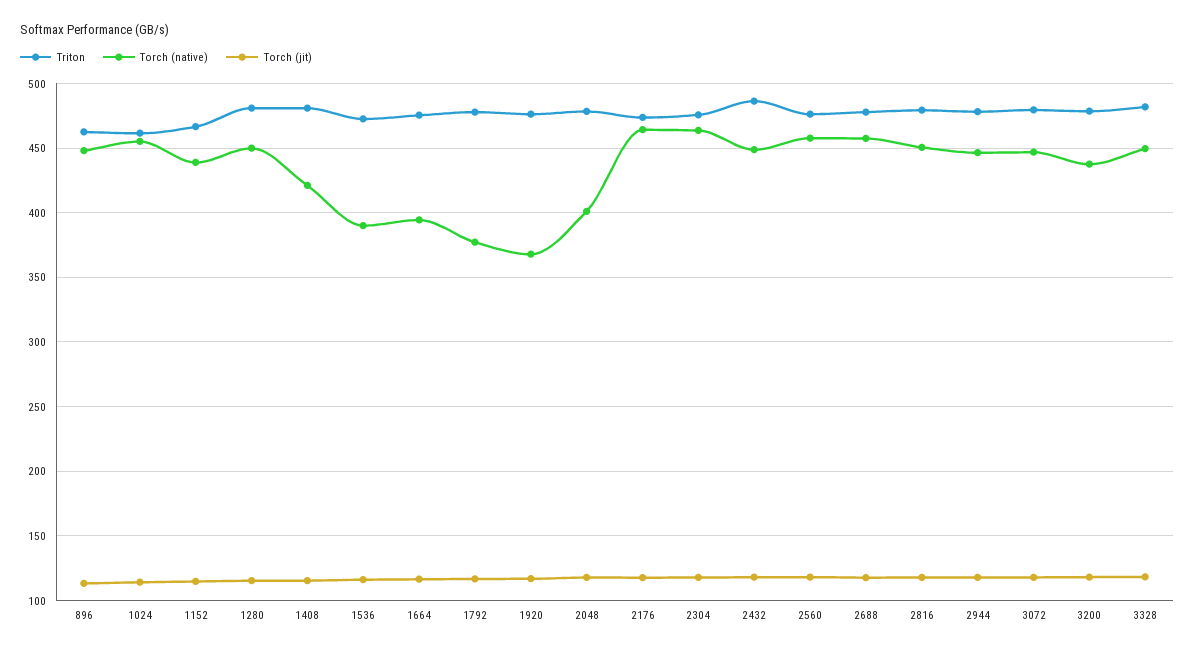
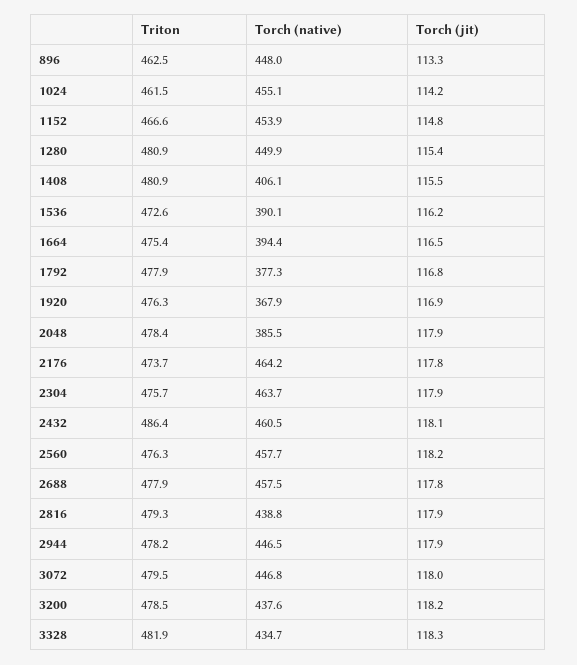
Torch (native), 1152: 440 -> 453.9
Torch (native), 1408: 420 -> 406.1
Torch (native), 2048: 400 -> 385.5
Torch (native), 2432: 450 -> 460.5
Torch (native), 2816: 450 -> 438.8
Torch (native), 3328: 450 -> 434.7

